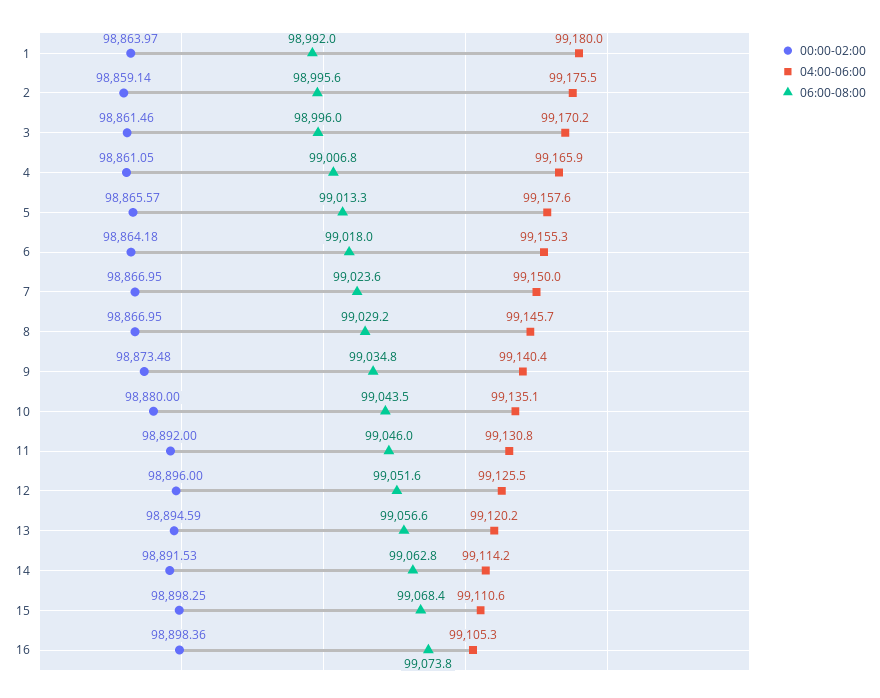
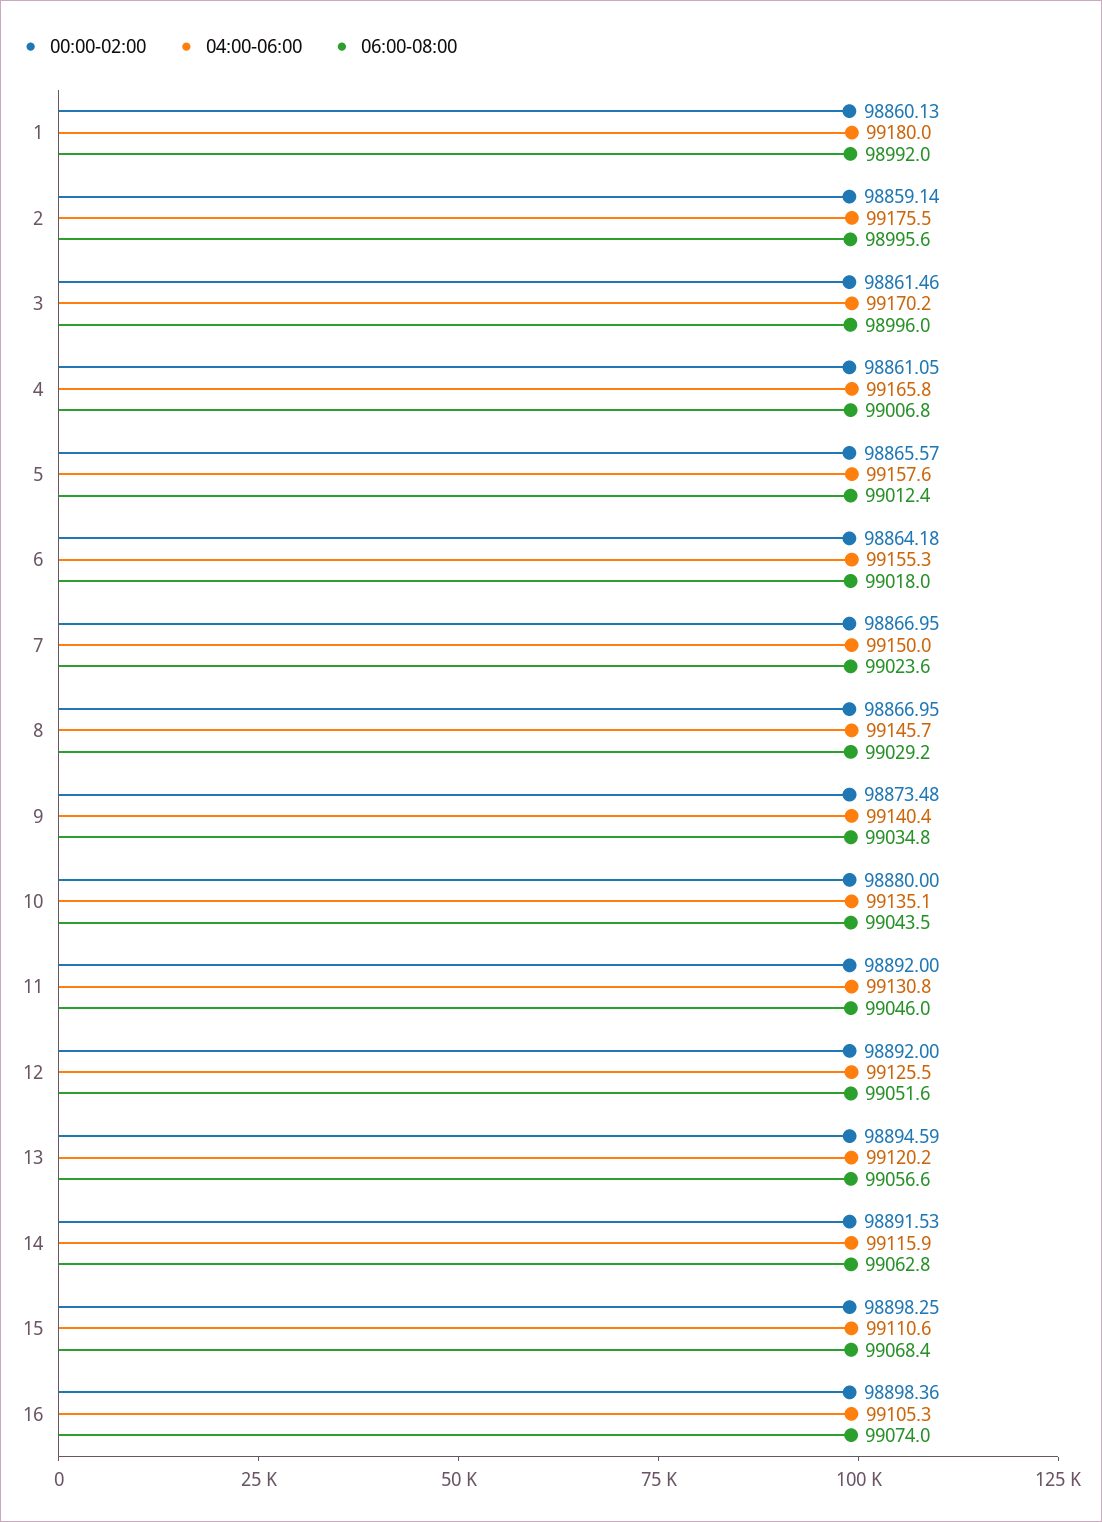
00:00-02:00, 1: 98863.97 -> 98860.13
04:00-06:00, 4: 99165.9 -> 99165.8
06:00-08:00, 5: 99013.3 -> 99012.4
00:00-02:00, 12: 98896 -> 98892
04:00-06:00, 14: 99114.2 -> 99115.9
06:00-08:00, 16: 99073.8 -> 99074

